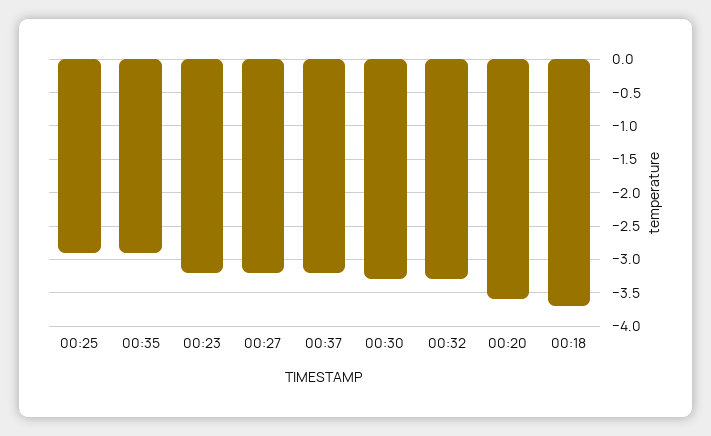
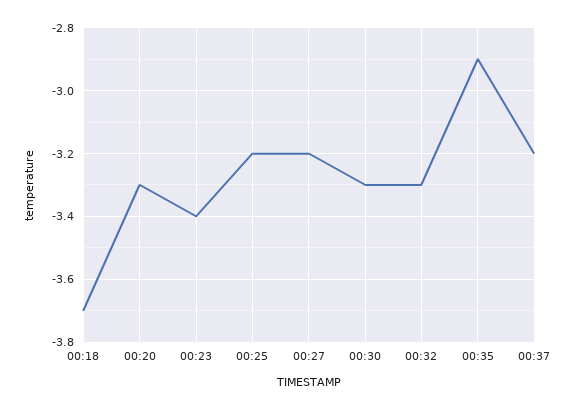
00:25: -2.9 -> -3.2
00:23: -3.2 -> -3.4
00:20: -3.6 -> -3.3

